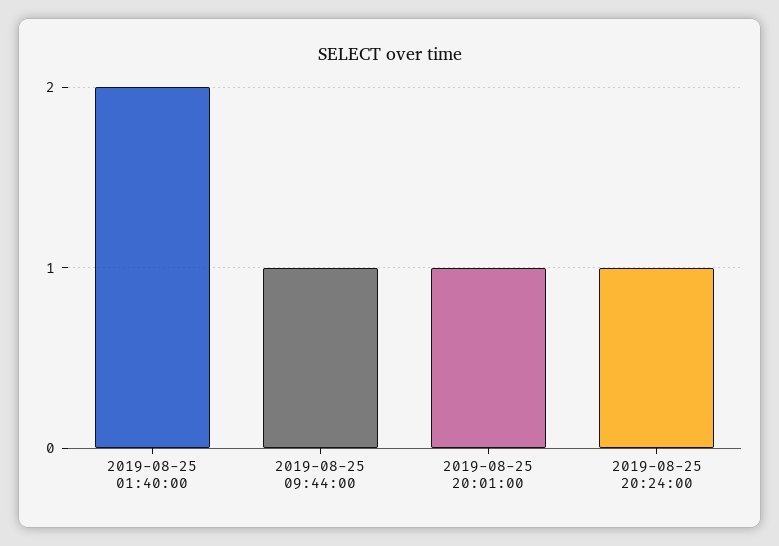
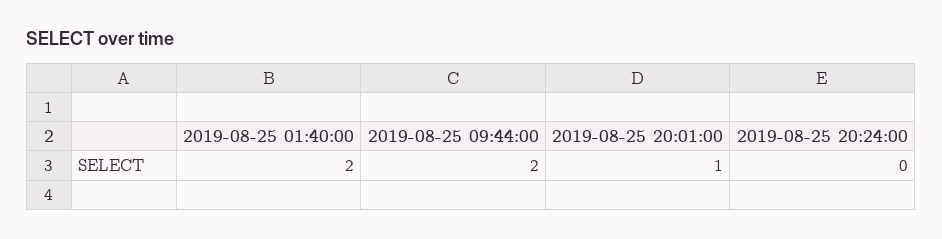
2019-08-25 09:44:00: 1 -> 2
2019-08-25 20:24:00: 1 -> 0

